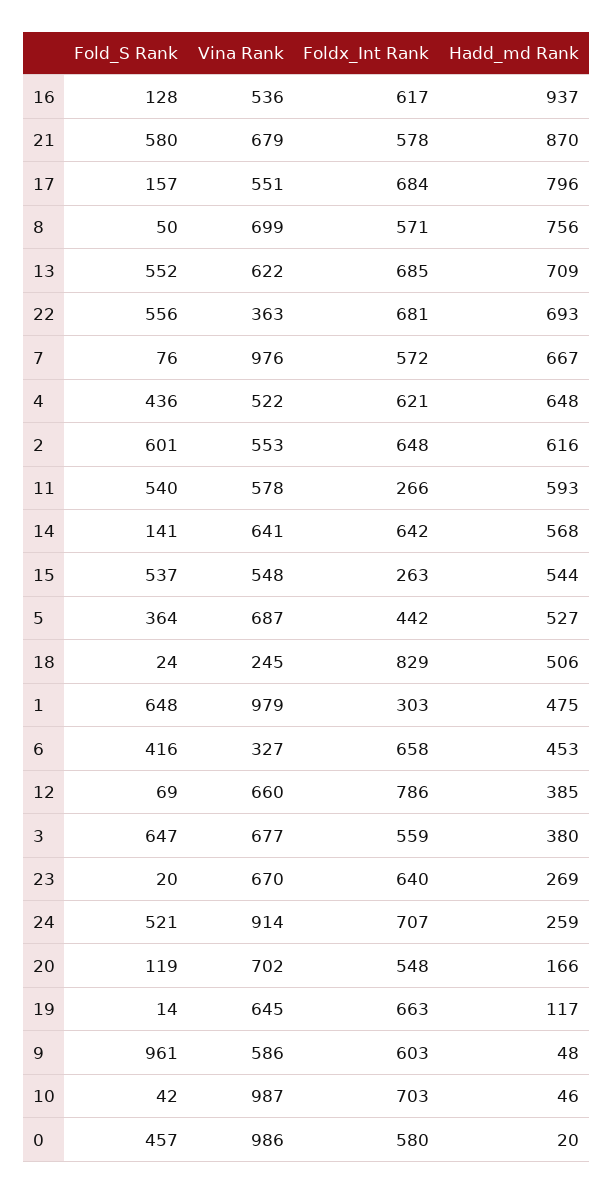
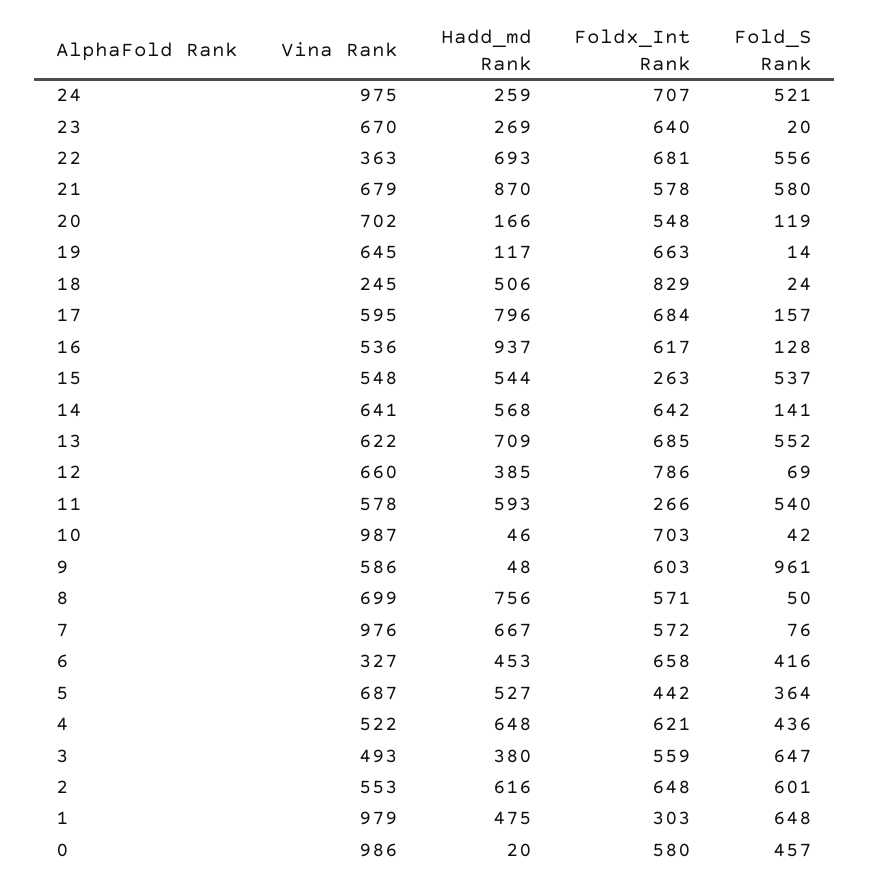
Vina Rank, 17: 551 -> 595
Vina Rank, 3: 677 -> 493
Vina Rank, 24: 914 -> 975

